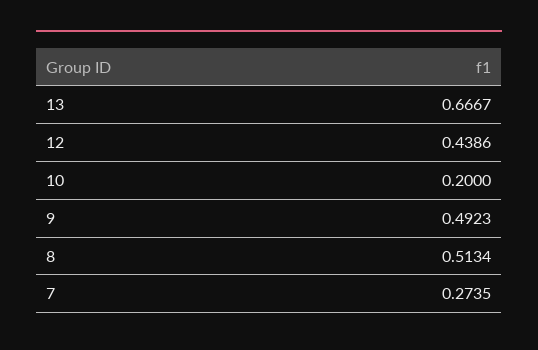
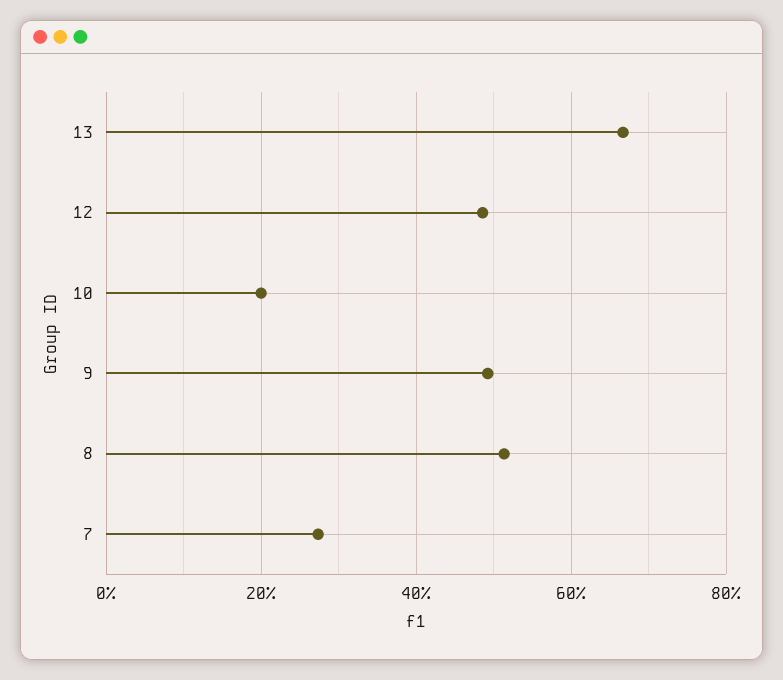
12: 0.4386 -> 0.48

